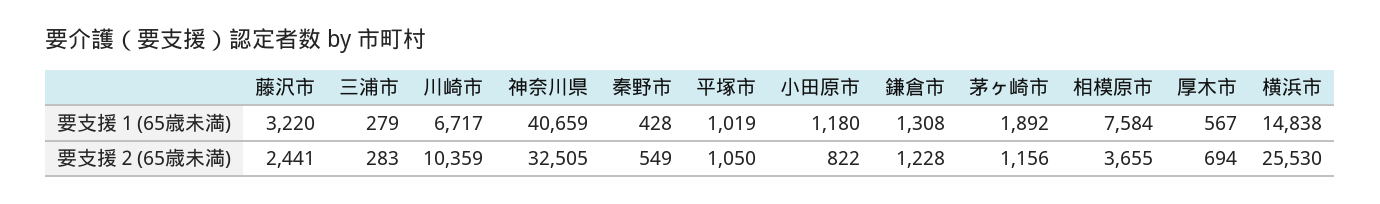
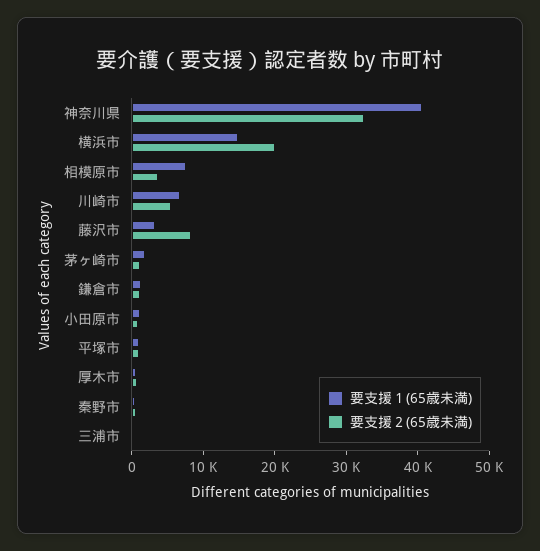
要支援２(65歳未満), 藤沢市: 2441 -> 8000
要支援２(65歳未満), 川崎市: 10359 -> 6000
要支援２(65歳未満), 横浜市: 25530 -> 20000

